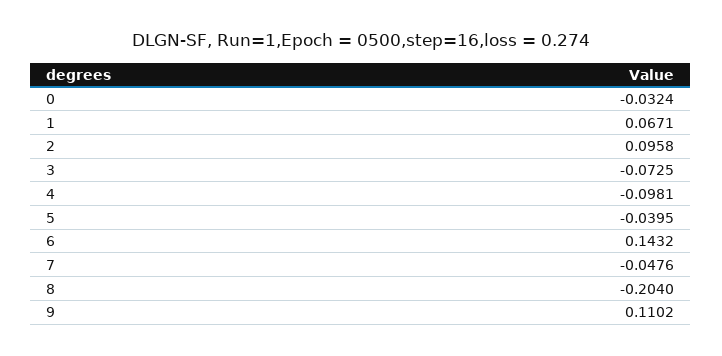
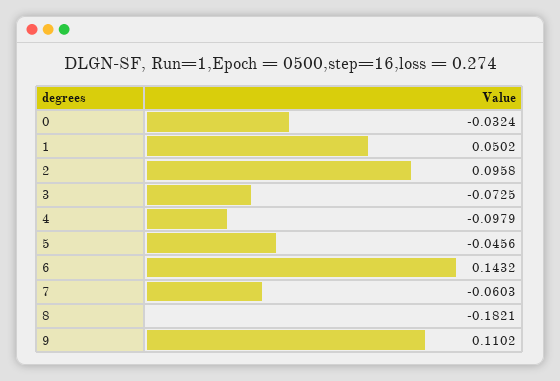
1: 0.0671 -> 0.0502
4: -0.0981 -> -0.0979
5: -0.0395 -> -0.0456
7: -0.0476 -> -0.0603
8: -0.204 -> -0.1821

